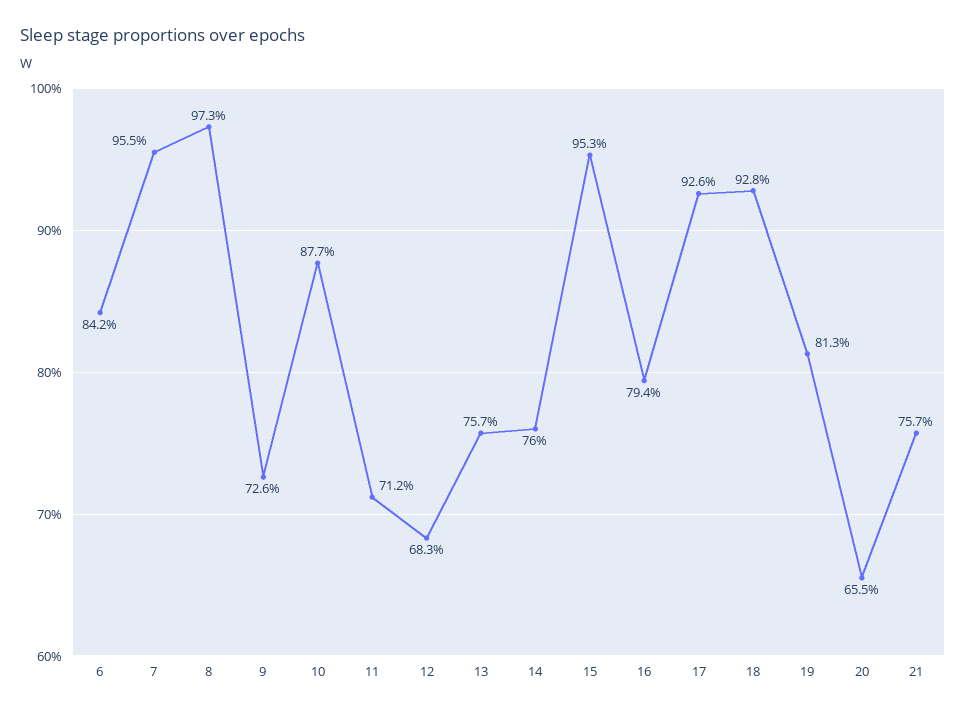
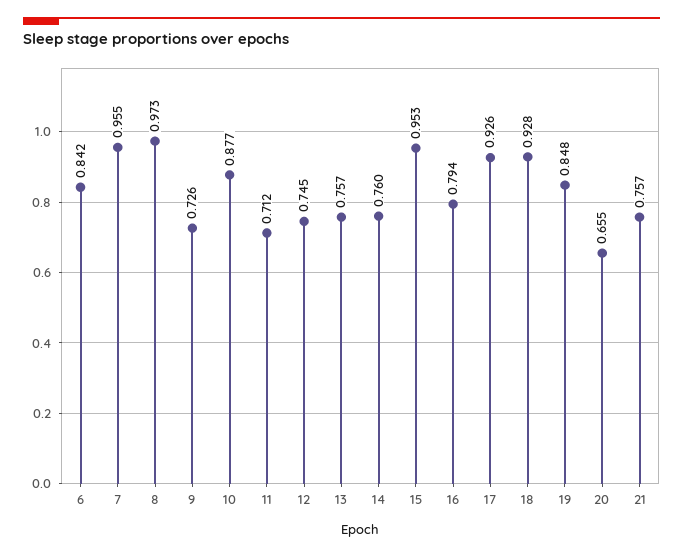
12: 0.683 -> 0.745
19: 0.813 -> 0.848

